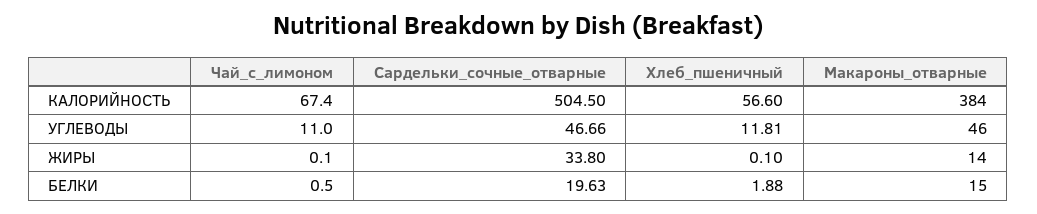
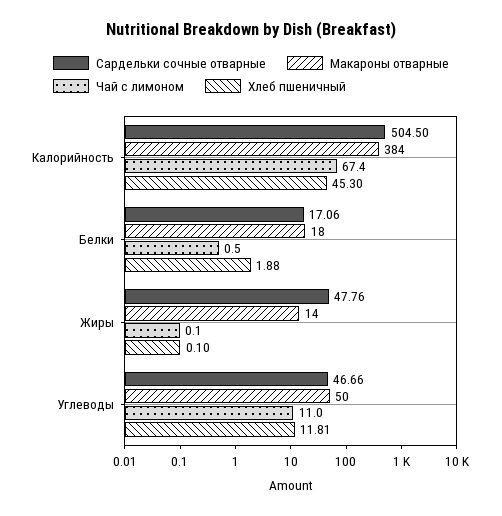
Хлеб_пшеничный, КАЛОРИЙНОСТЬ: 56.6 -> 45.3
Макароны_отварные, УГЛЕВОДЫ: 46 -> 50
Сардельки_сочные_отварные, ЖИРЫ: 33.8 -> 47.76
Сардельки_сочные_отварные, БЕЛКИ: 19.63 -> 17.06
Макароны_отварные, БЕЛКИ: 15 -> 18

